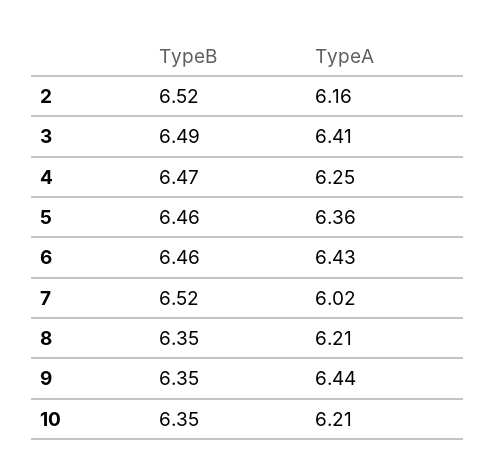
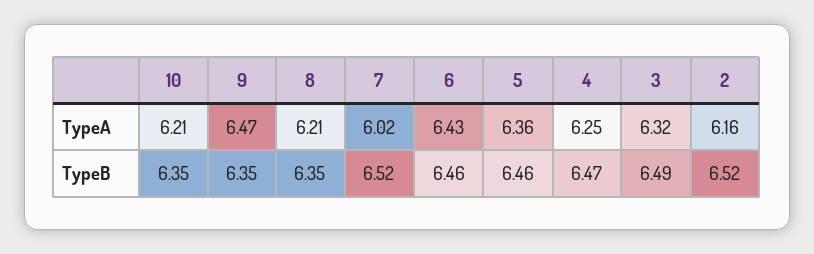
TypeA, 3: 6.41 -> 6.32
TypeA, 9: 6.44 -> 6.47

